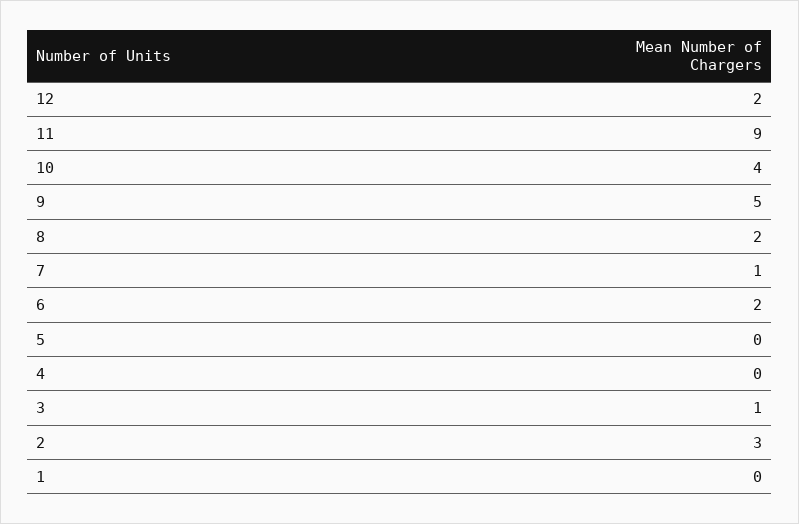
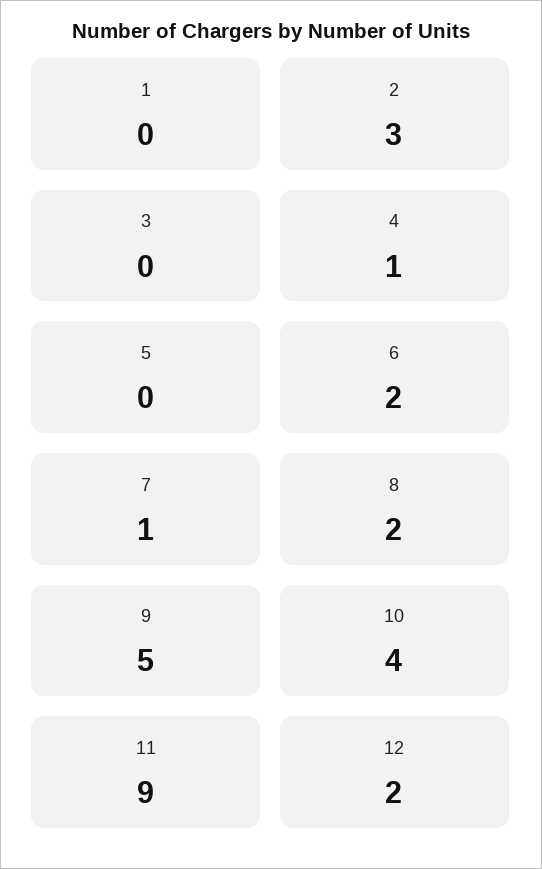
4: 0 -> 1
3: 1 -> 0

